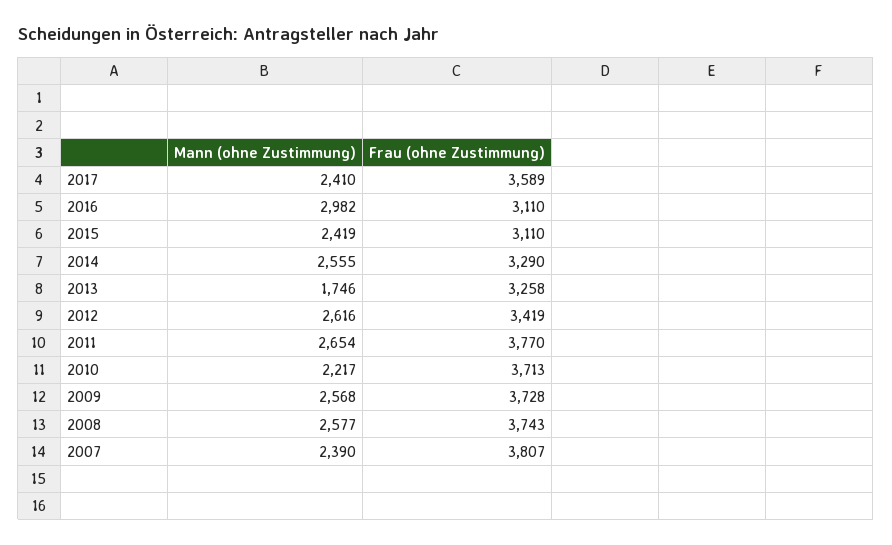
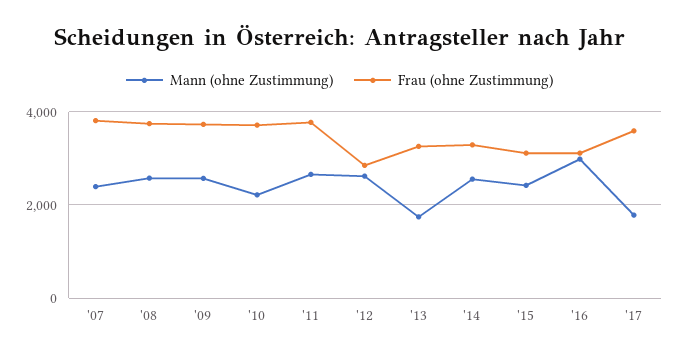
Mann (ohne Zustimmung), 2017: 2410 -> 1800
Frau (ohne Zustimmung), 2012: 3419 -> 2800

